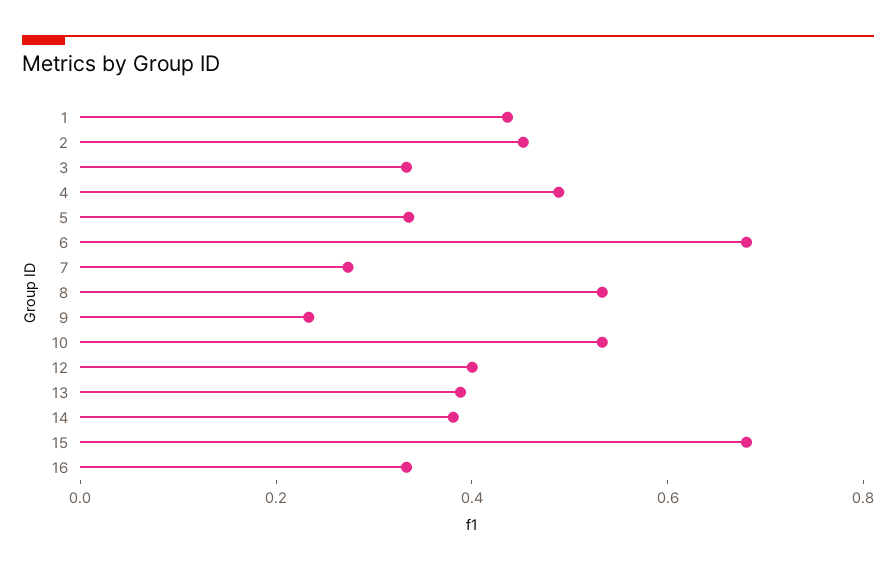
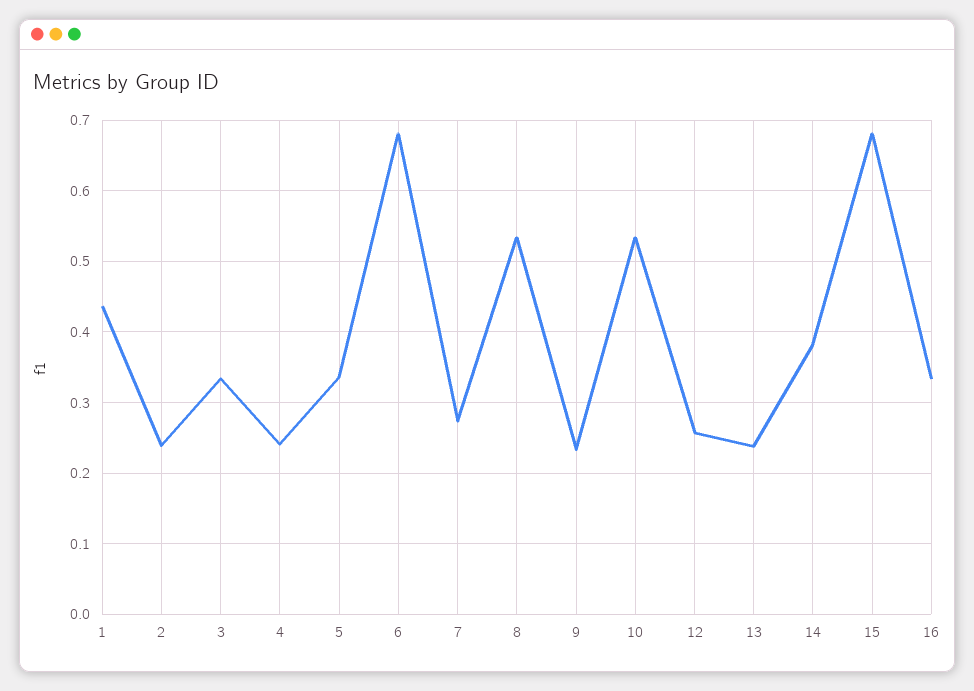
2: 0.45 -> 0.24
4: 0.5 -> 0.24
12: 0.4 -> 0.26
13: 0.4 -> 0.24

